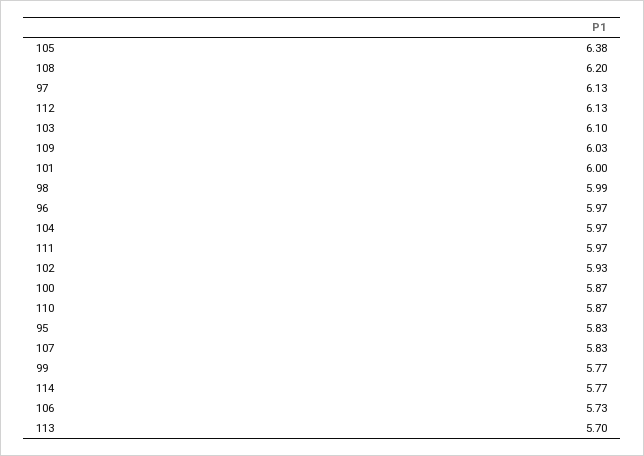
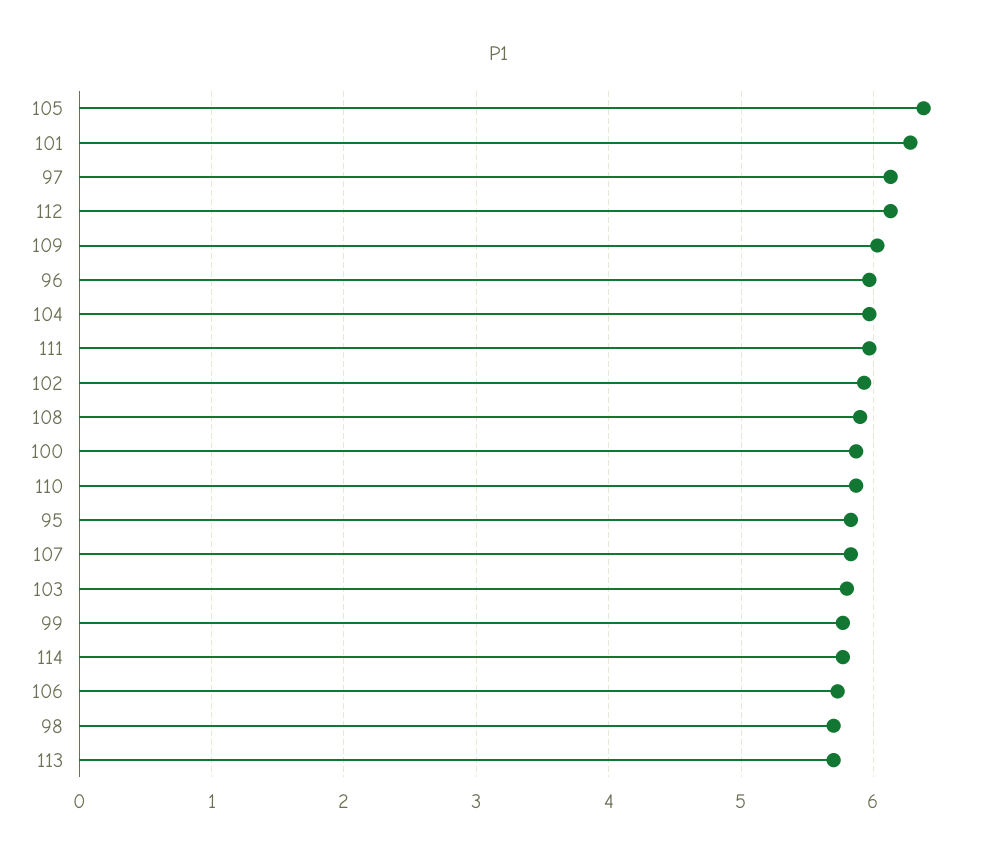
108: 6.2 -> 5.9
103: 6.1 -> 5.8
101: 6 -> 6.3
98: 5.99 -> 5.7

